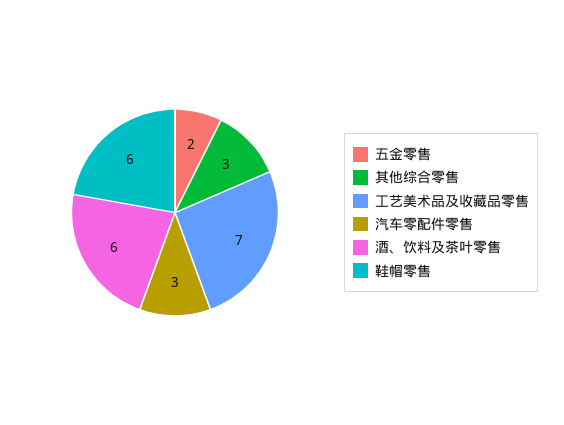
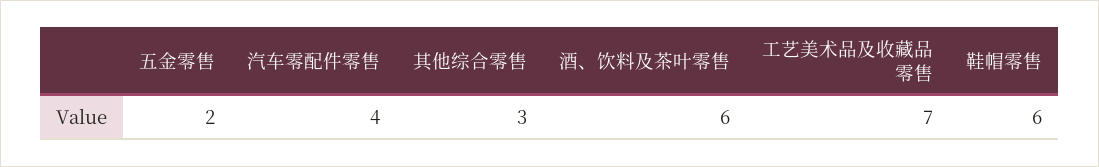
汽车零配件零售: 3 -> 4

